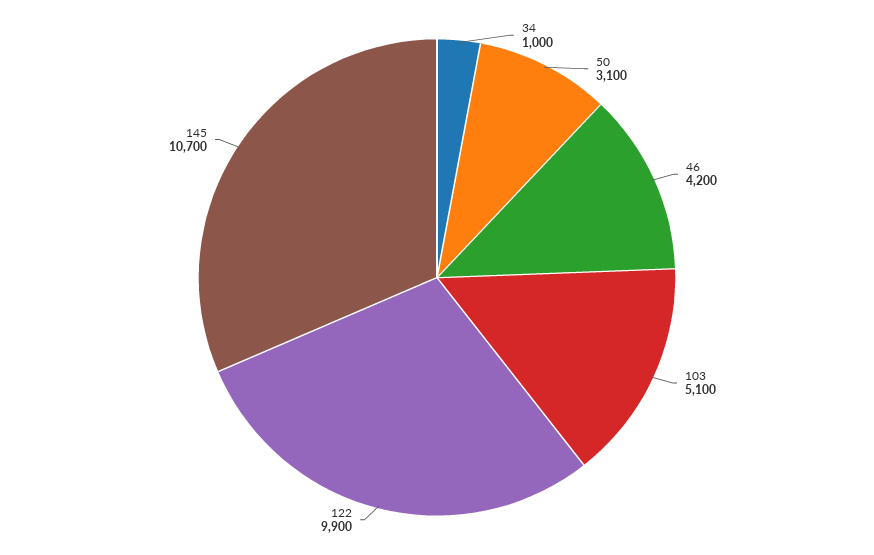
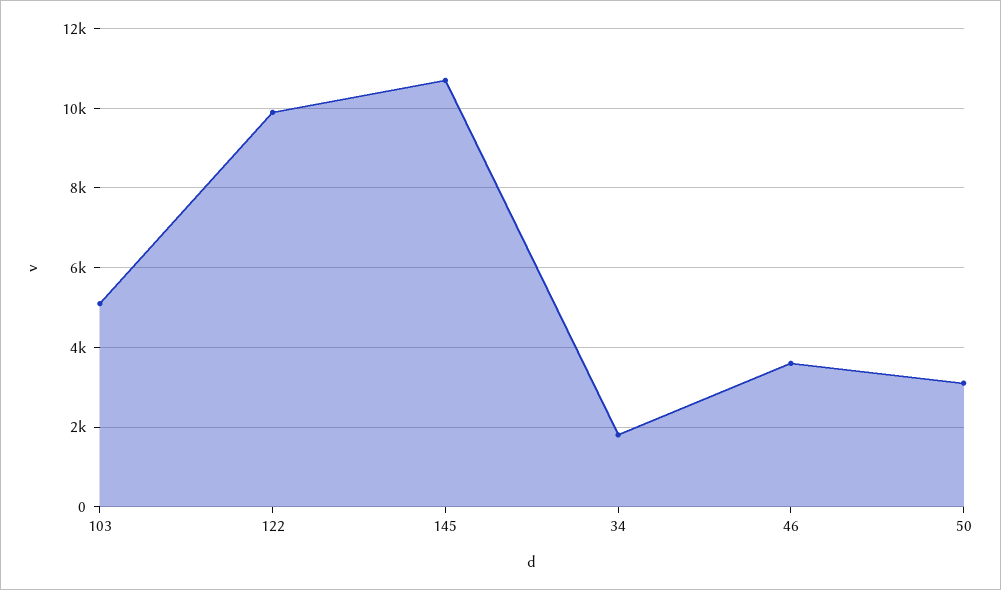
34: 1000 -> 1800
46: 4200 -> 3600

